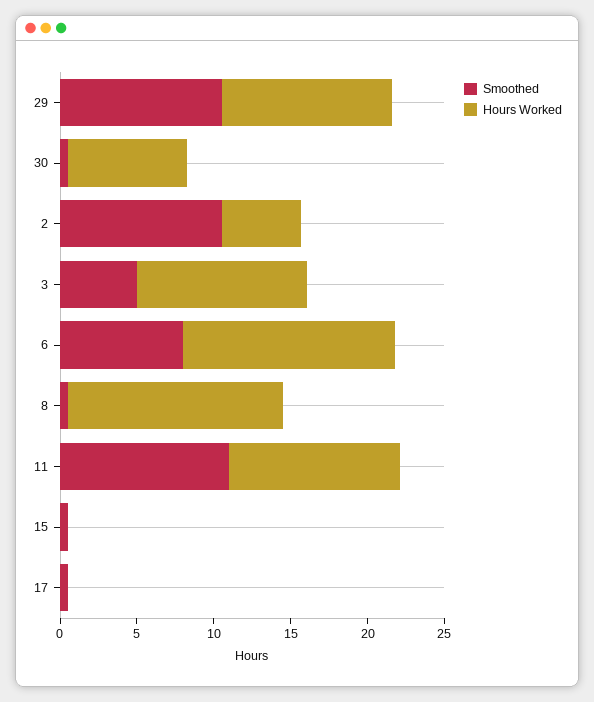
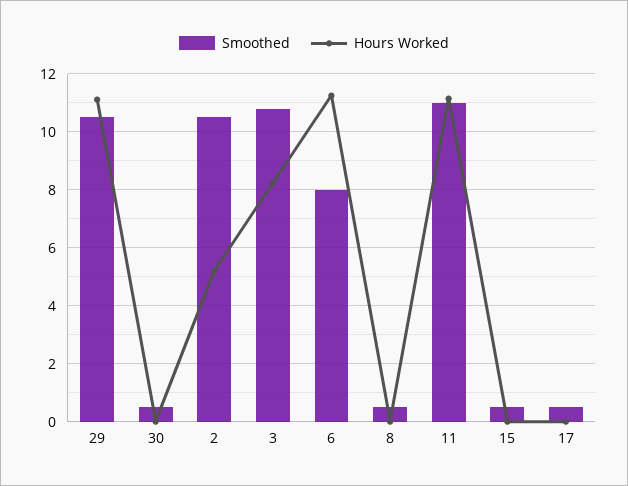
Hours Worked, 30: 8 -> 0
Smoothed, 3: 5 -> 10.75
Hours Worked, 3: 11 -> 8.25
Hours Worked, 6: 14 -> 11.25
Hours Worked, 8: 14 -> 0

